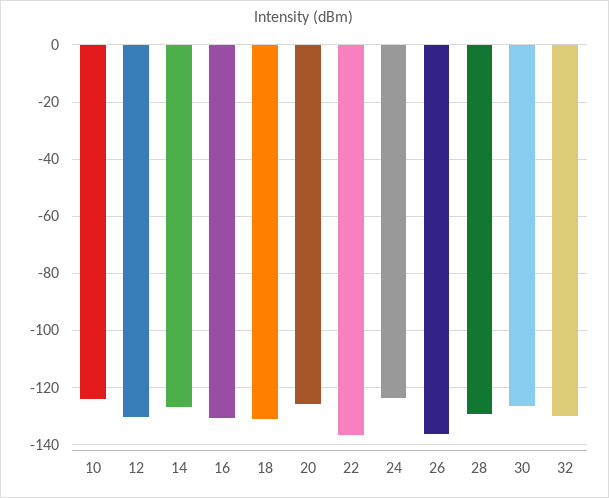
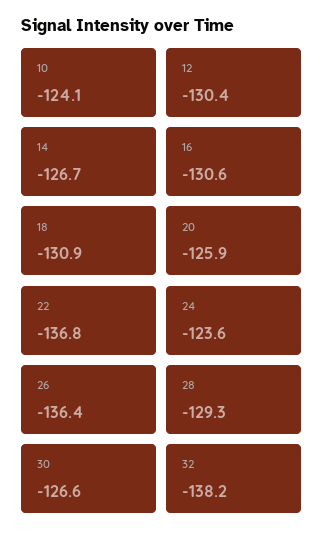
32: -130 -> -138.2

